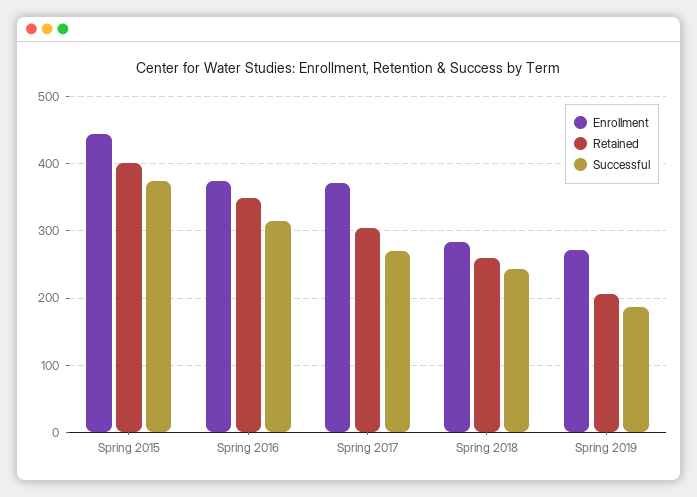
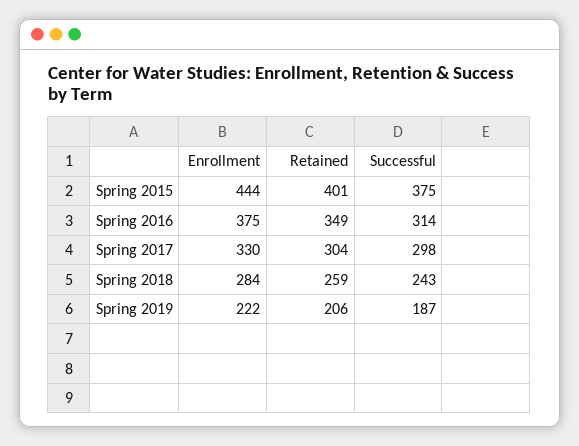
Enrollment, Spring 2017: 370 -> 330
Successful, Spring 2017: 270 -> 298
Enrollment, Spring 2019: 270 -> 222

